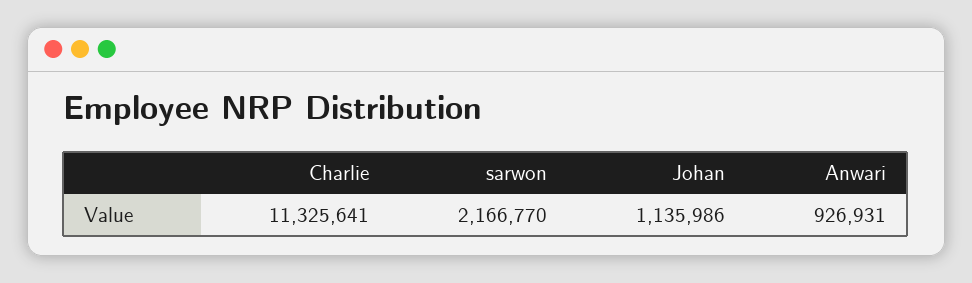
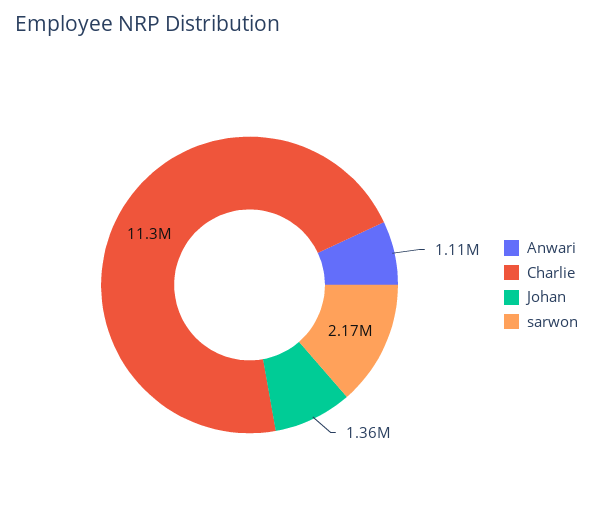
Johan: 1135986 -> 1360000
Anwari: 926931 -> 1110000

